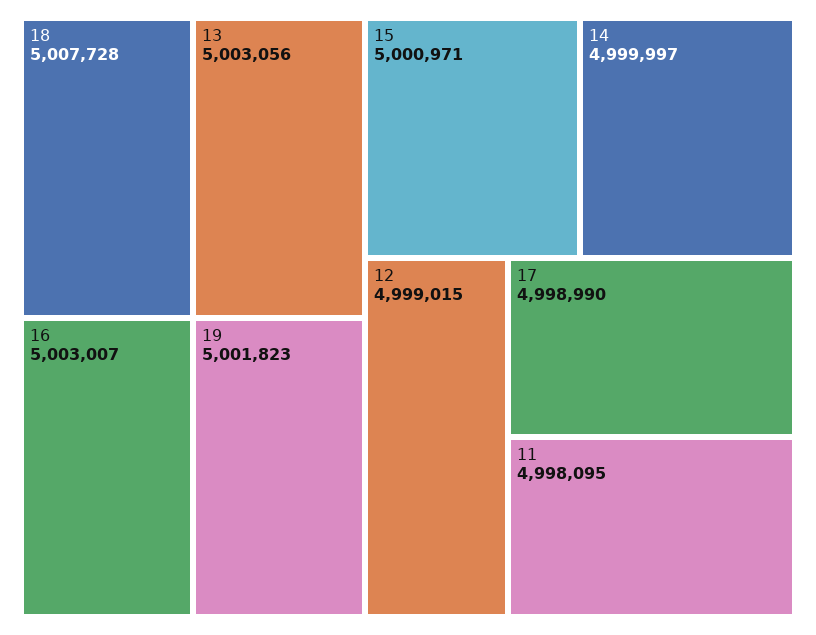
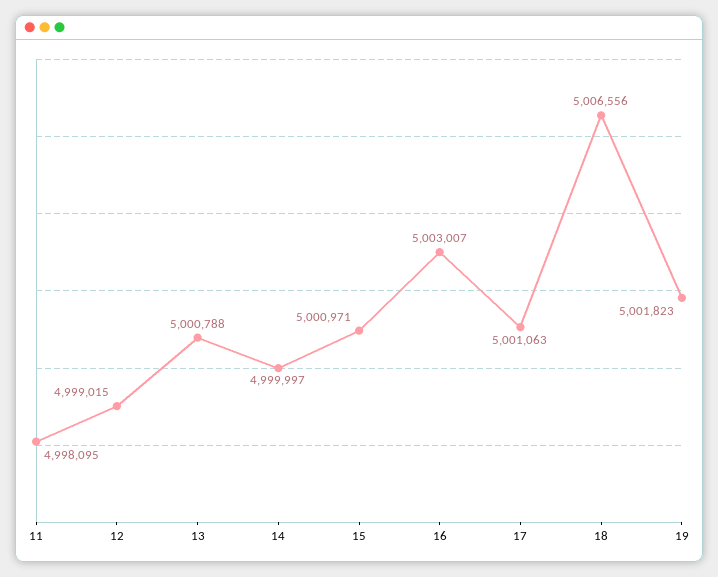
18: 5007728 -> 5006556
13: 5003056 -> 5000788
17: 4998990 -> 5001063

